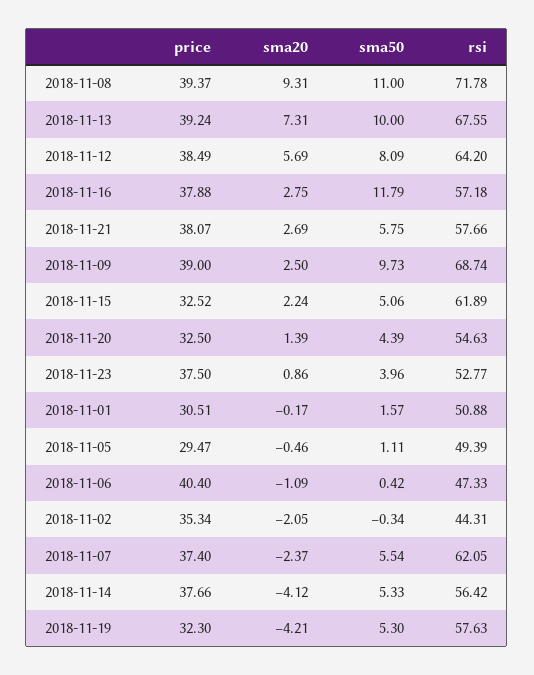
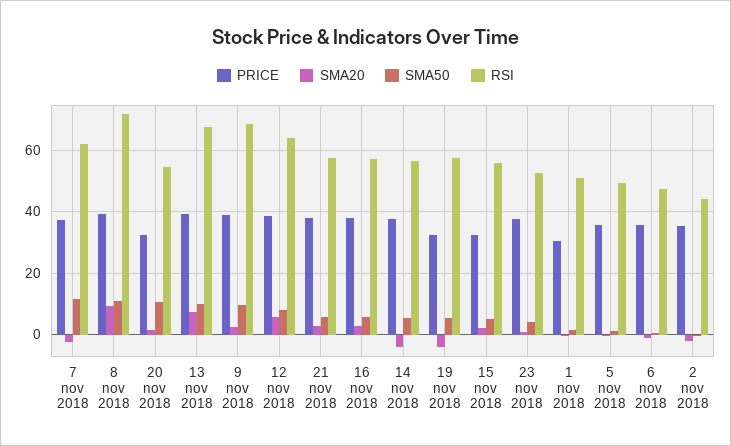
sma50, 2018-11-16: 11.79 -> 6
rsi, 2018-11-15: 61.89 -> 56
sma50, 2018-11-20: 4.39 -> 10
price, 2018-11-05: 29.47 -> 36
price, 2018-11-06: 40.4 -> 36
sma50, 2018-11-07: 5.54 -> 12

